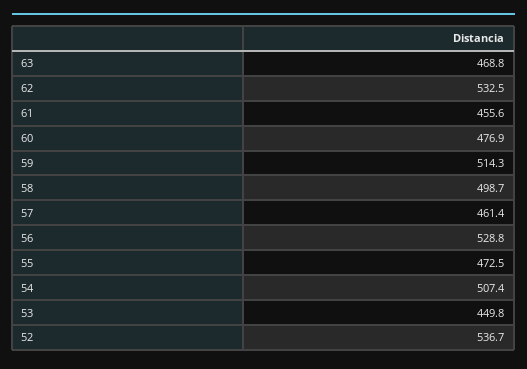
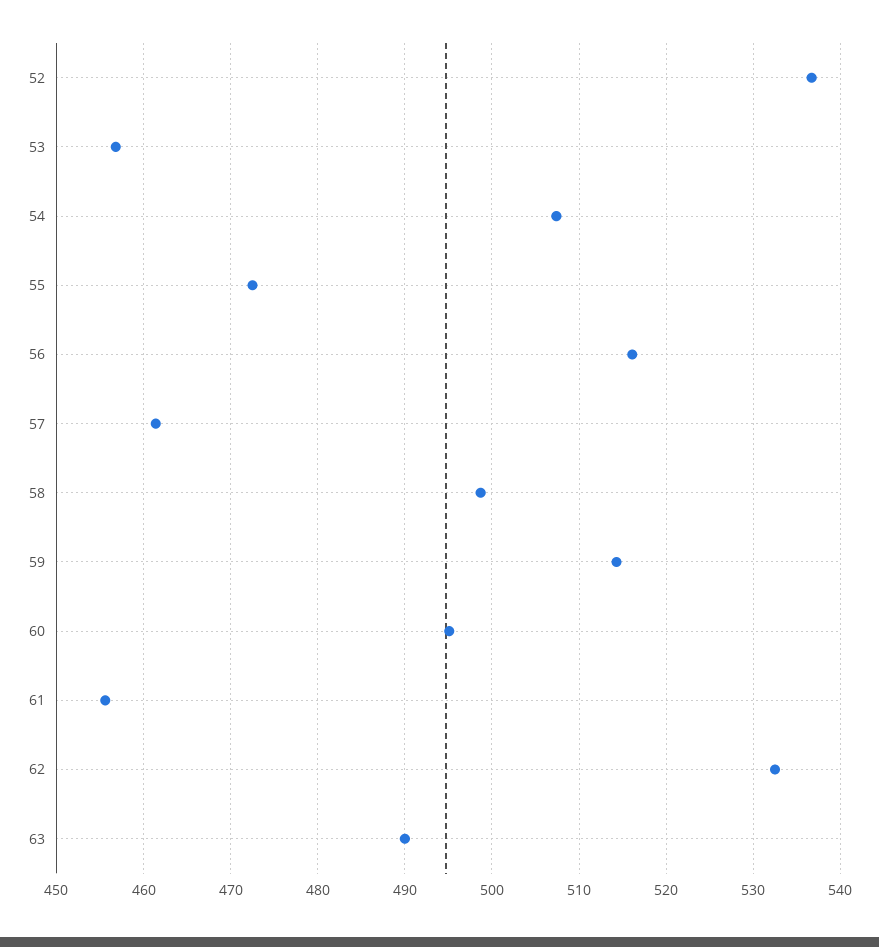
63: 468.8 -> 490
60: 476.9 -> 495
56: 528.8 -> 516
53: 449.8 -> 457

